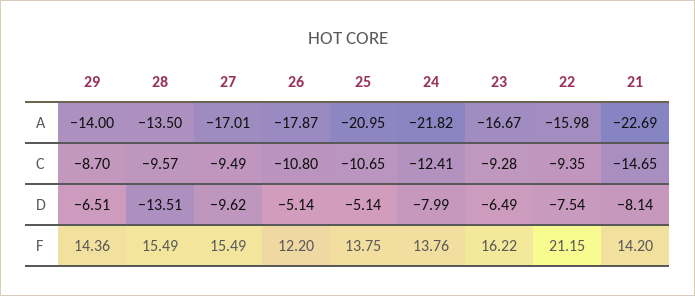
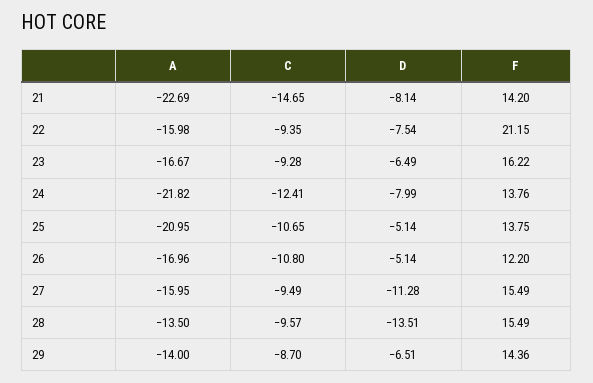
27, A: -17.01 -> -15.95
26, A: -17.87 -> -16.96
27, D: -9.62 -> -11.28

